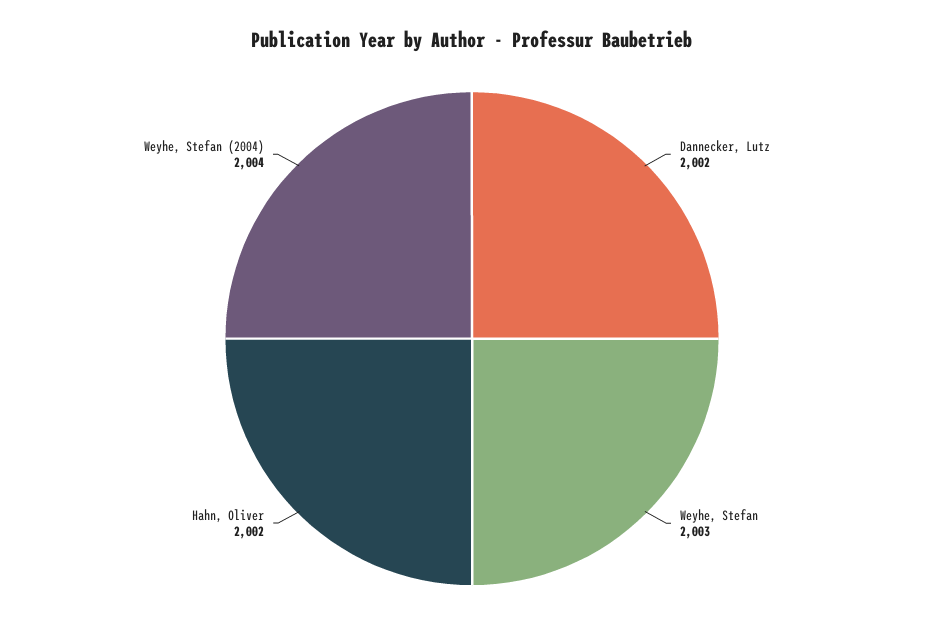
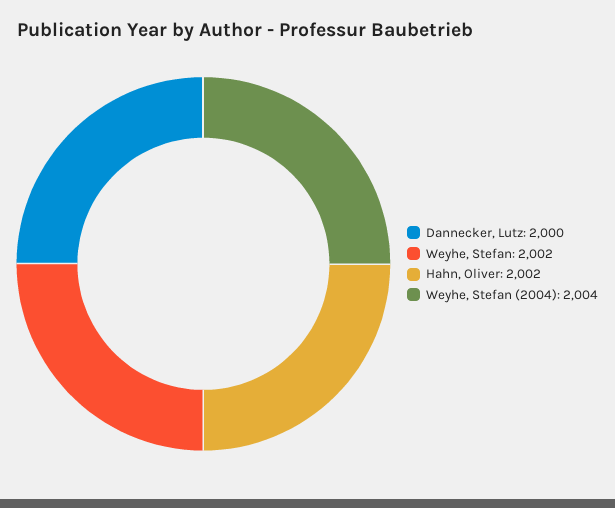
Dannecker, Lutz: 2002 -> 2000
Weyhe, Stefan: 2003 -> 2002

